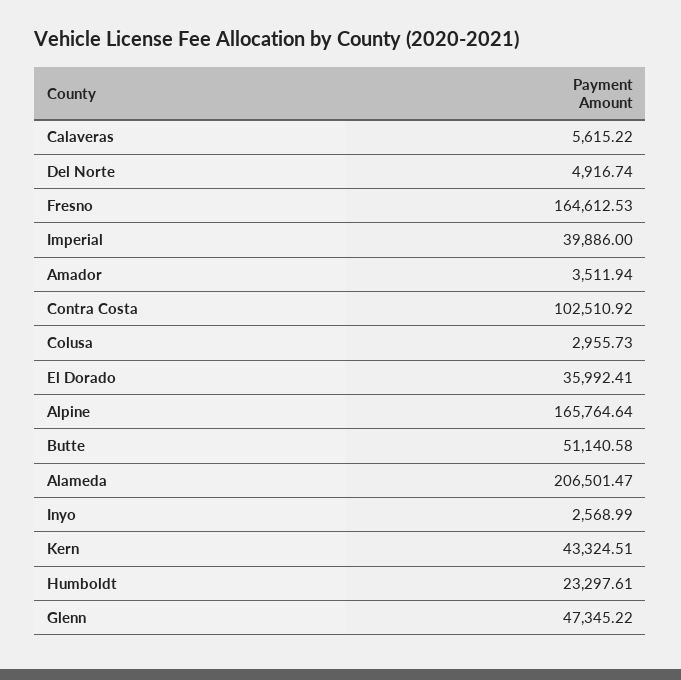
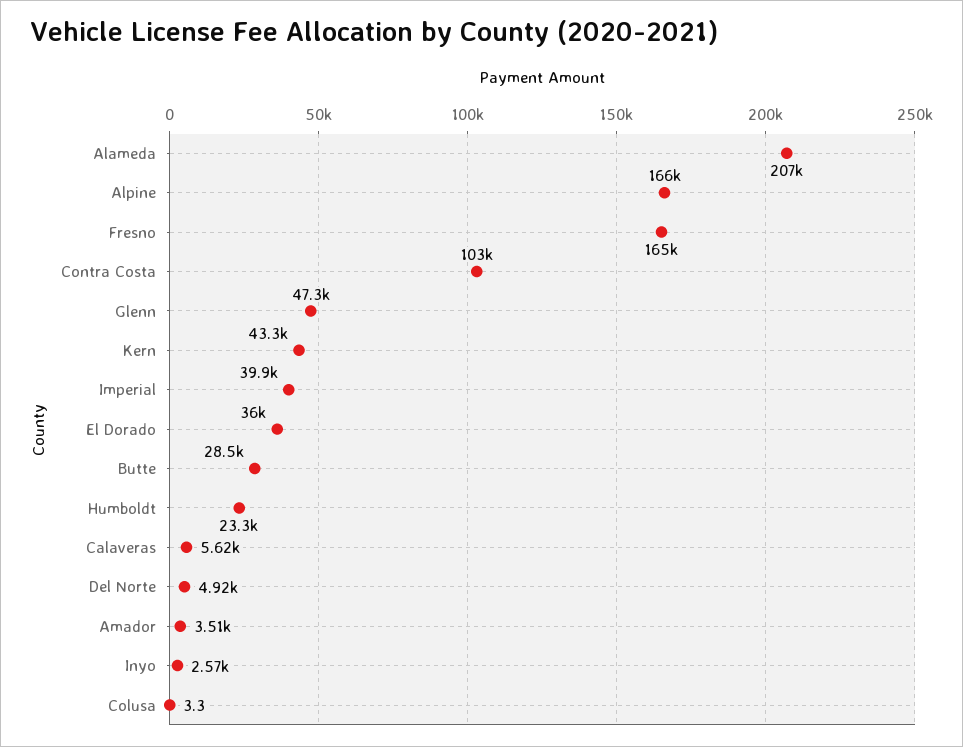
Colusa: 2955.73 -> 3.3
Butte: 51140.58 -> 28500

